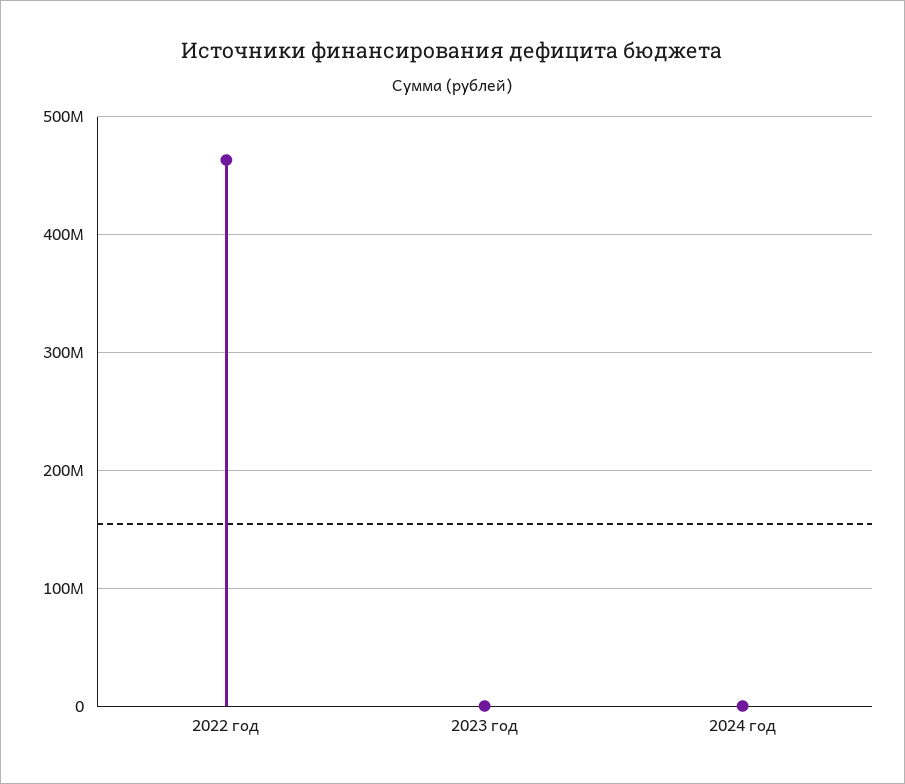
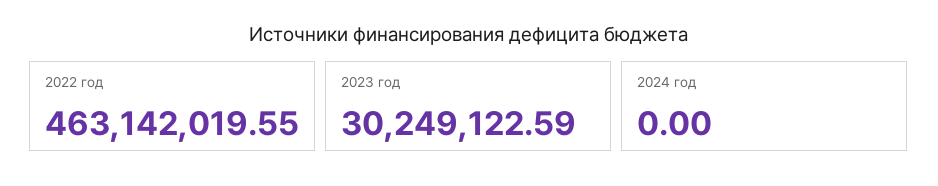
2023 год: 0 -> 30249122.59

